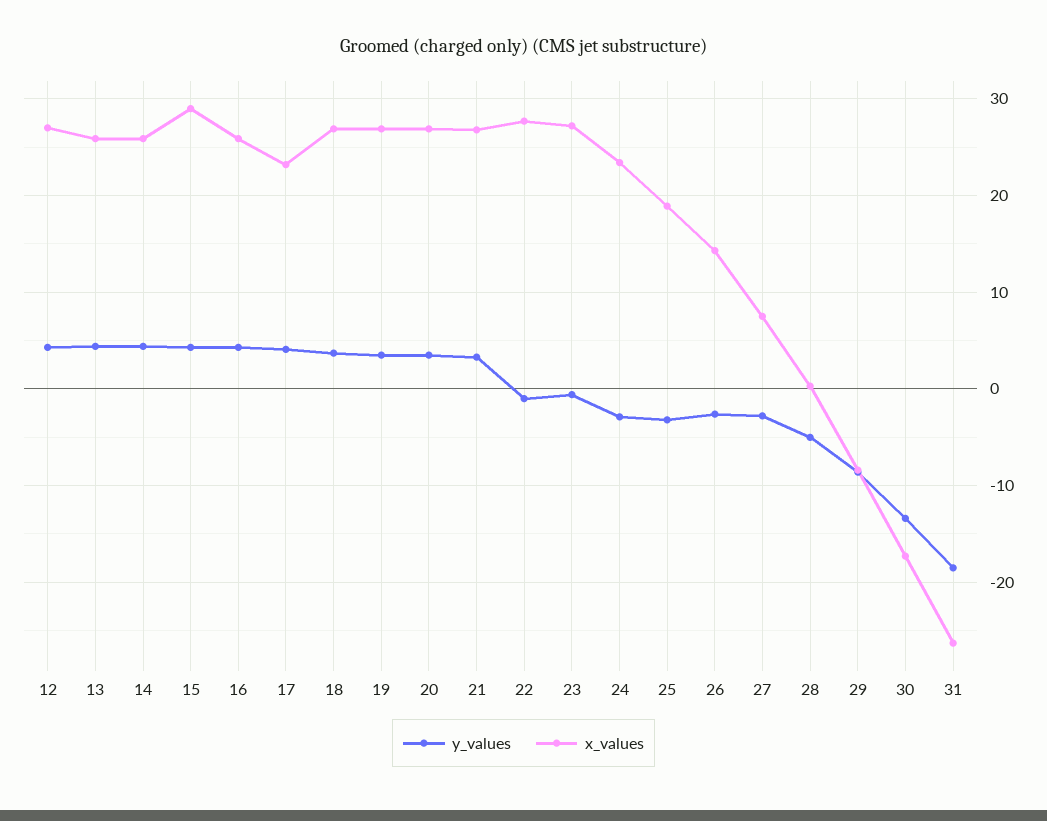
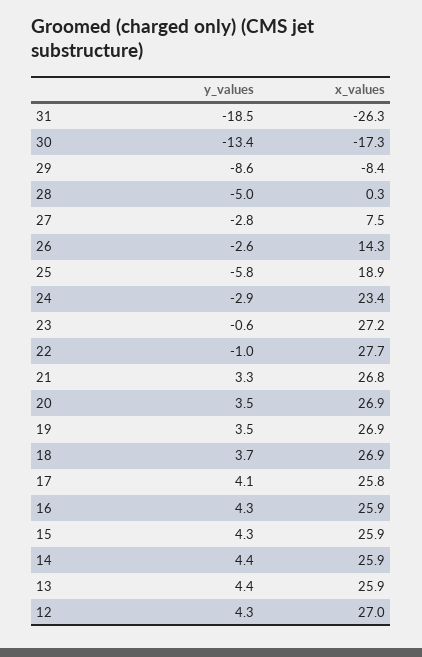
x_values, 15: 29 -> 25.9
x_values, 17: 23 -> 25.8
y_values, 25: -3 -> -5.8

